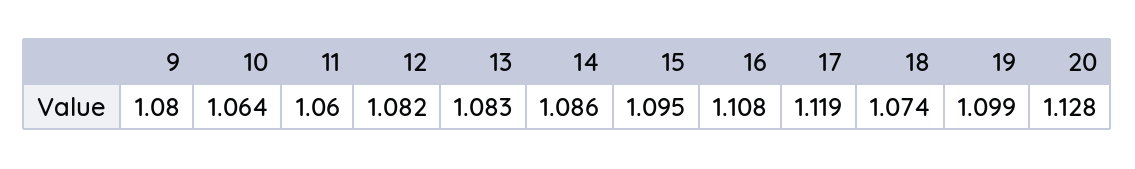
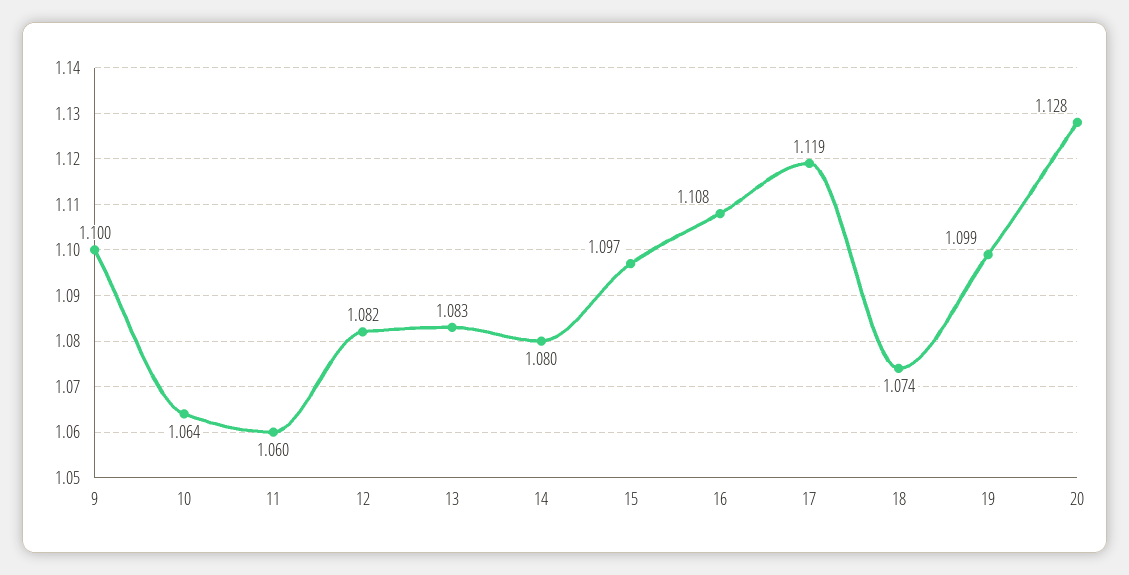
9: 1.08 -> 1.1
14: 1.086 -> 1.08
15: 1.095 -> 1.097

